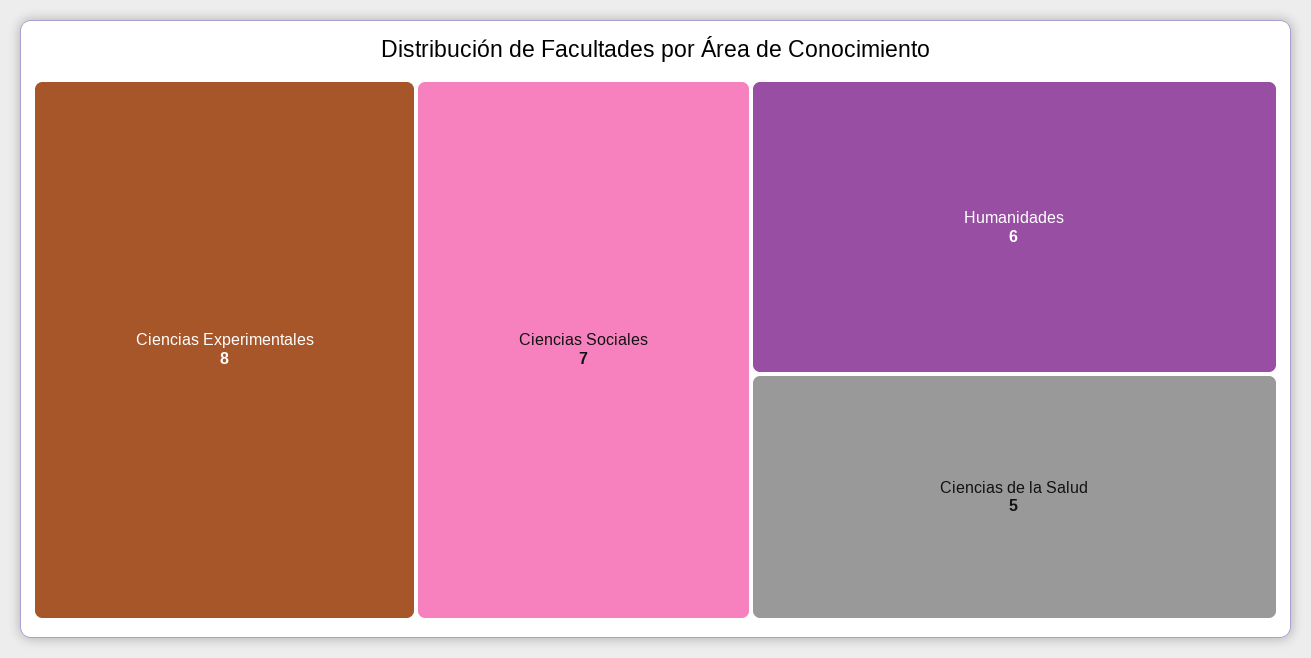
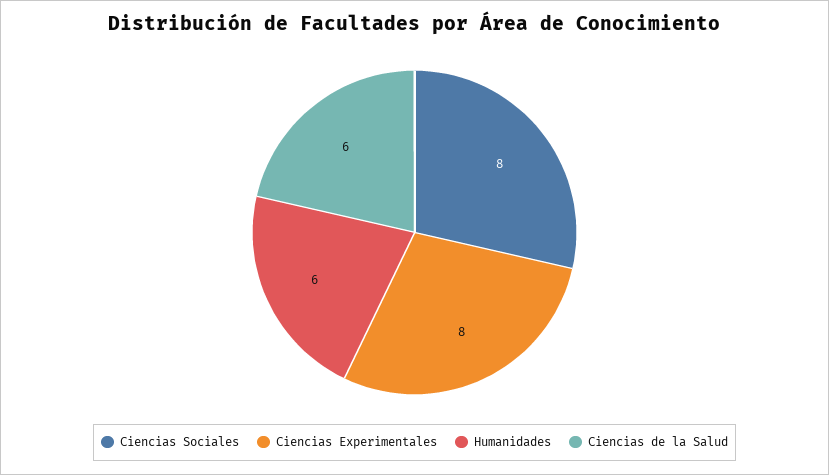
Ciencias Sociales: 7 -> 8
Ciencias de la Salud: 5 -> 6

